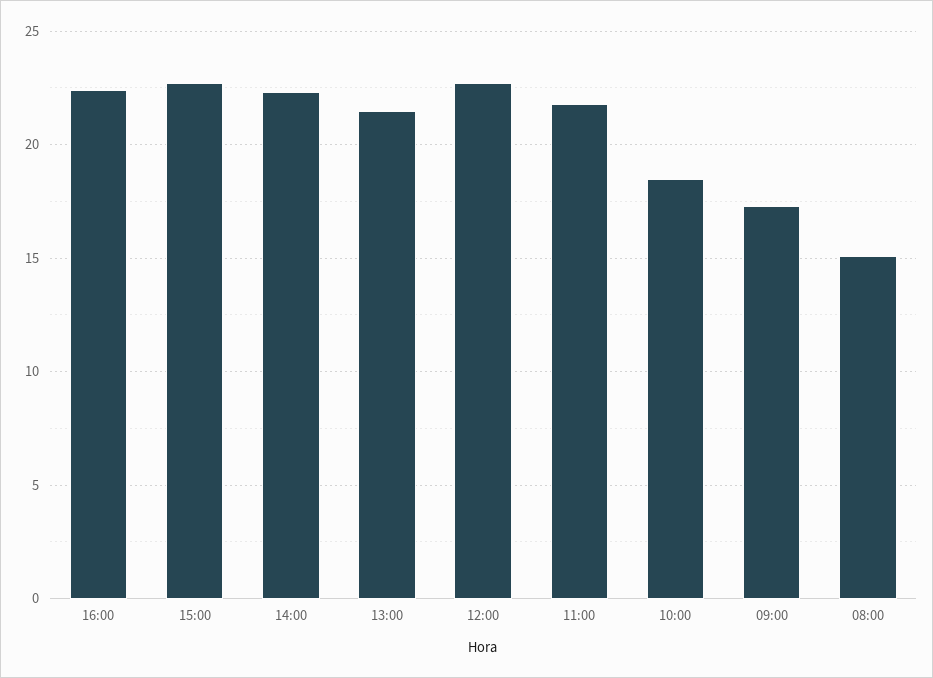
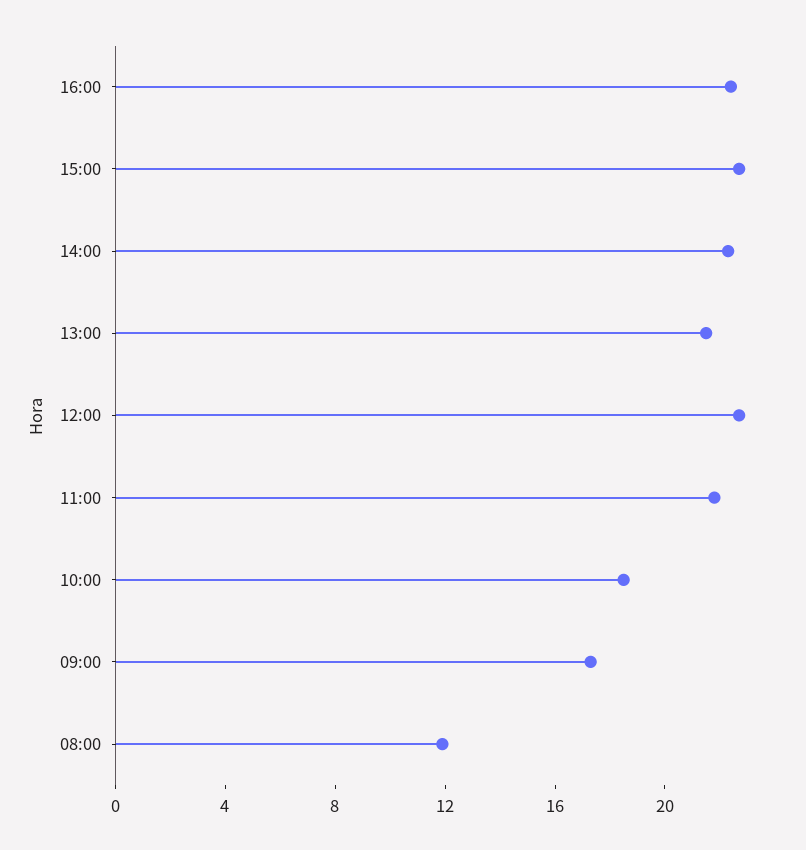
08:00: 15 -> 12

